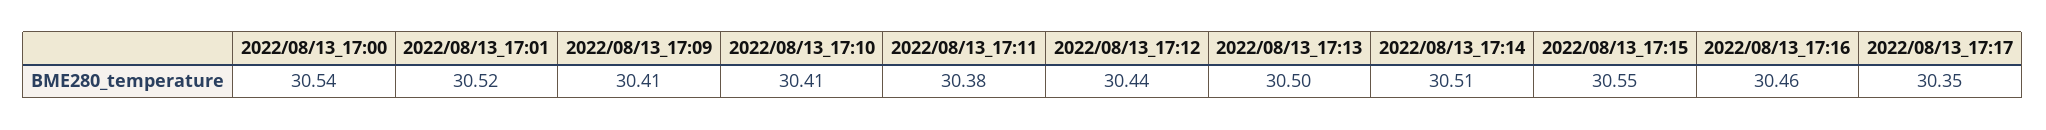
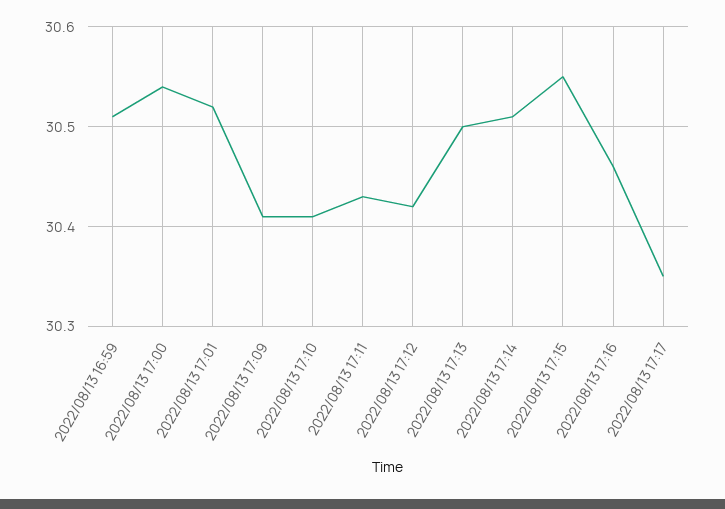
2022/08/13_17:11: 30.38 -> 30.43
2022/08/13_17:12: 30.44 -> 30.42
2022/08/13 16:59: none -> 30.51

